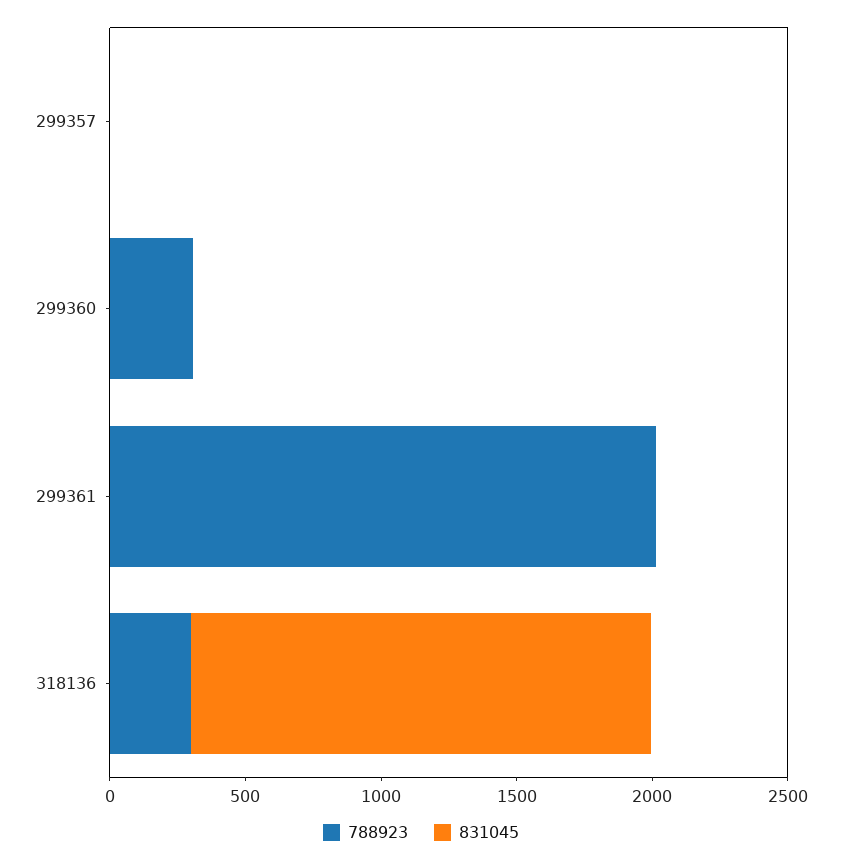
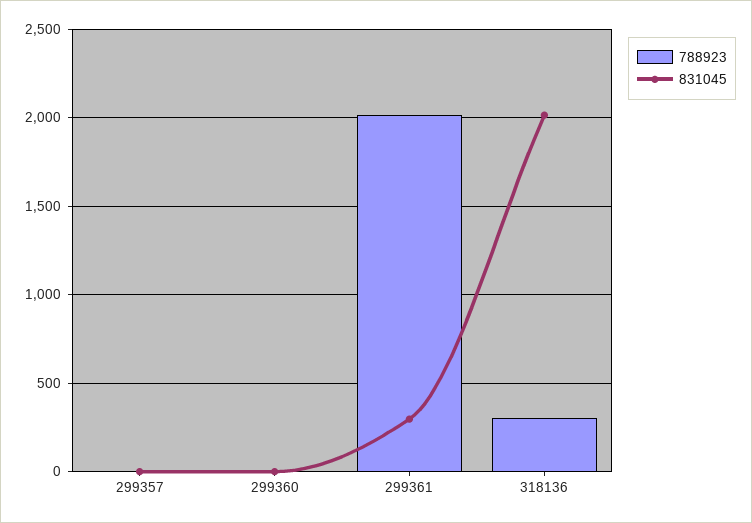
788923, 299360: 300 -> 0
831045, 299361: 0 -> 300
831045, 318136: 1700 -> 2000

